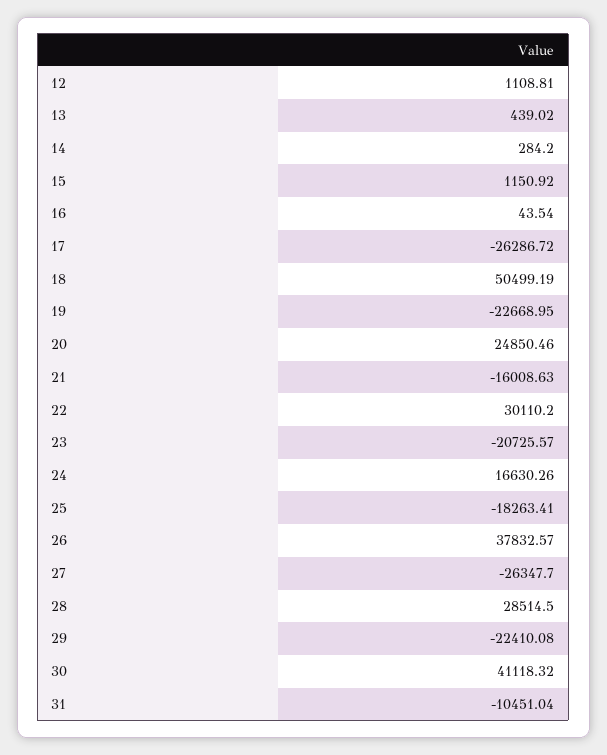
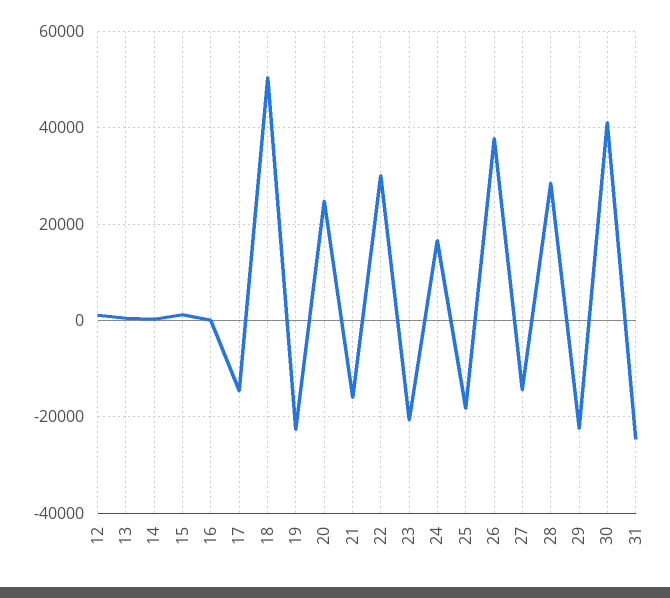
17: -26286.72 -> -14000
27: -26347.7 -> -14000
31: -10451.04 -> -24000

